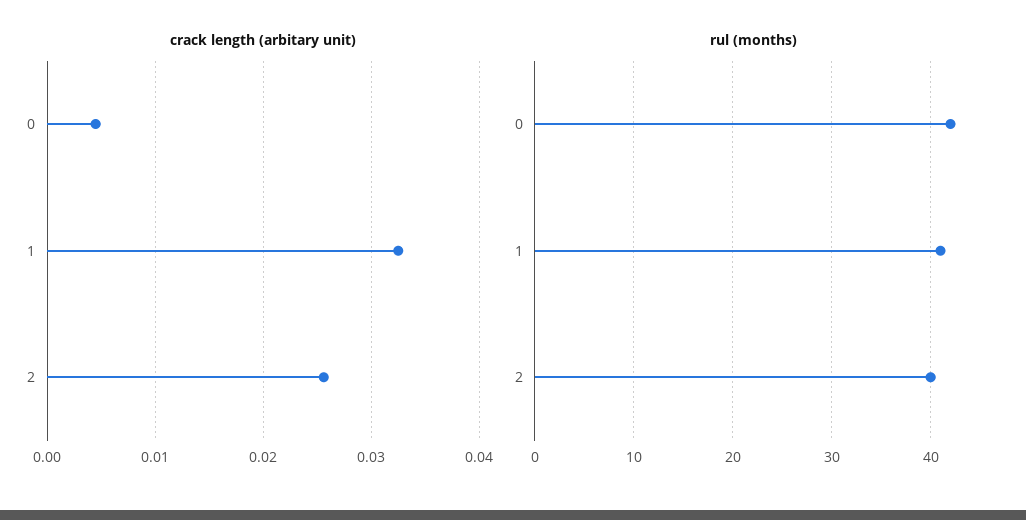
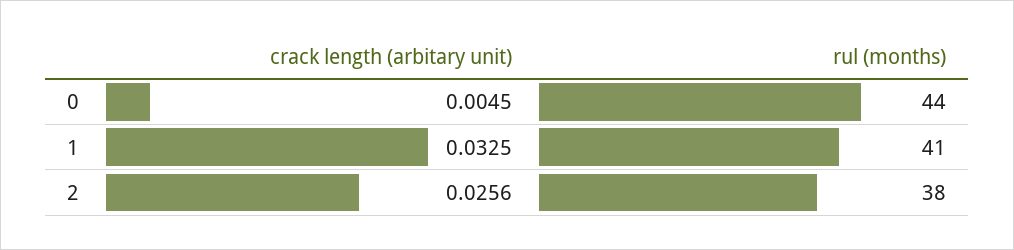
rul (months), 0: 42 -> 44
rul (months), 2: 40 -> 38

